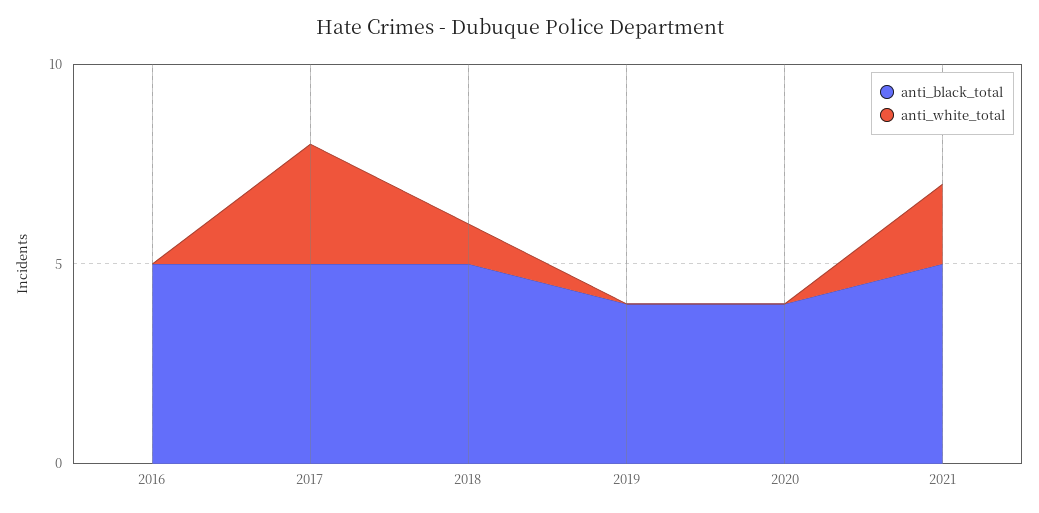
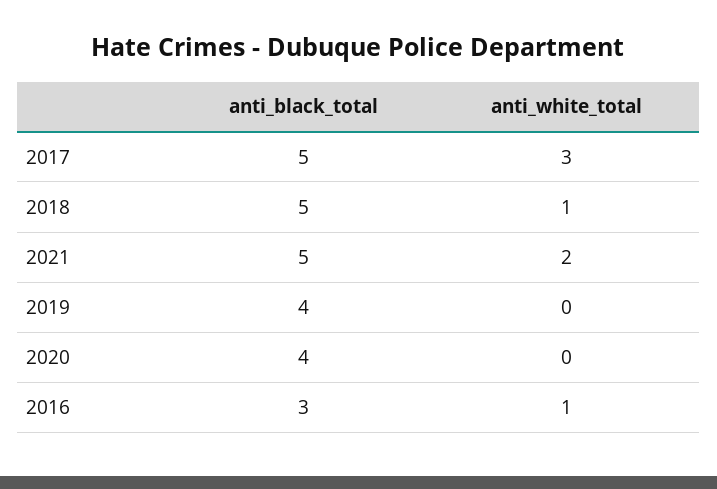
anti_black_total, 2016: 5 -> 3
anti_white_total, 2016: 0 -> 1

